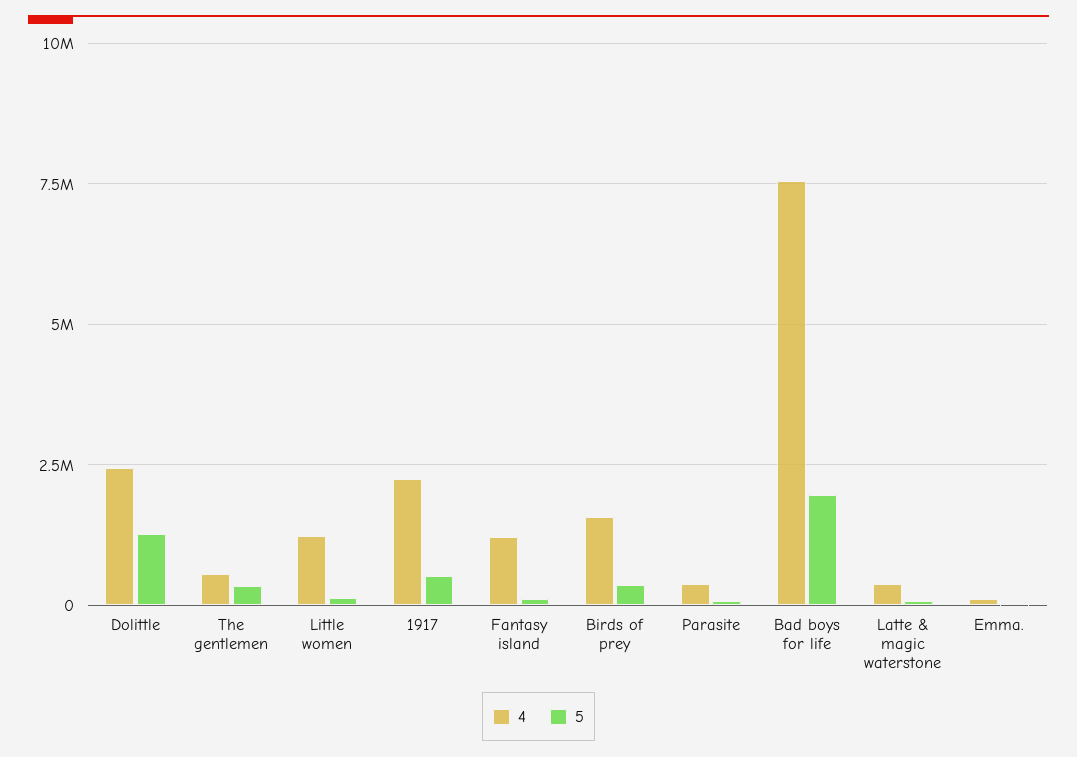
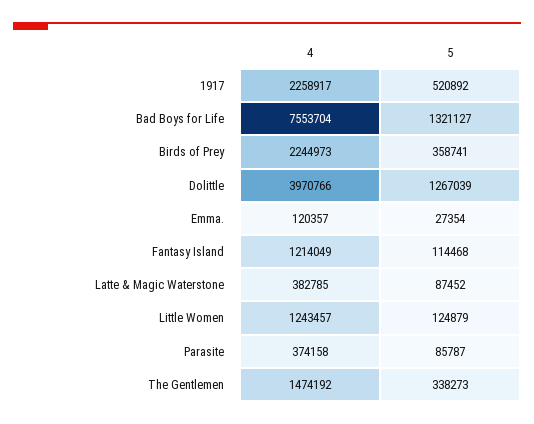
4, Dolittle: 2500000 -> 3970766
4, The gentlemen: 500000 -> 1474192
4, Birds of prey: 1500000 -> 2244973
5, Bad boys for life: 2000000 -> 1321127

